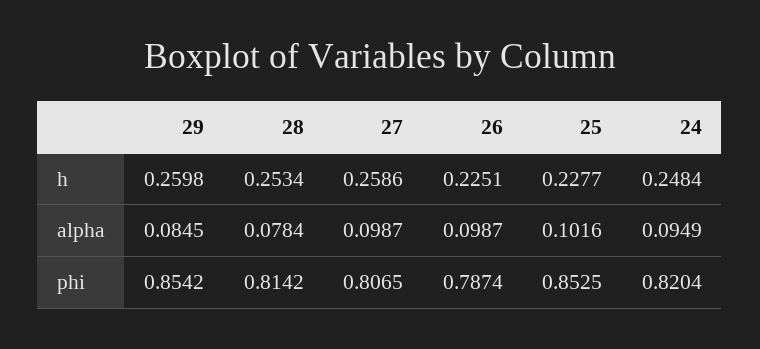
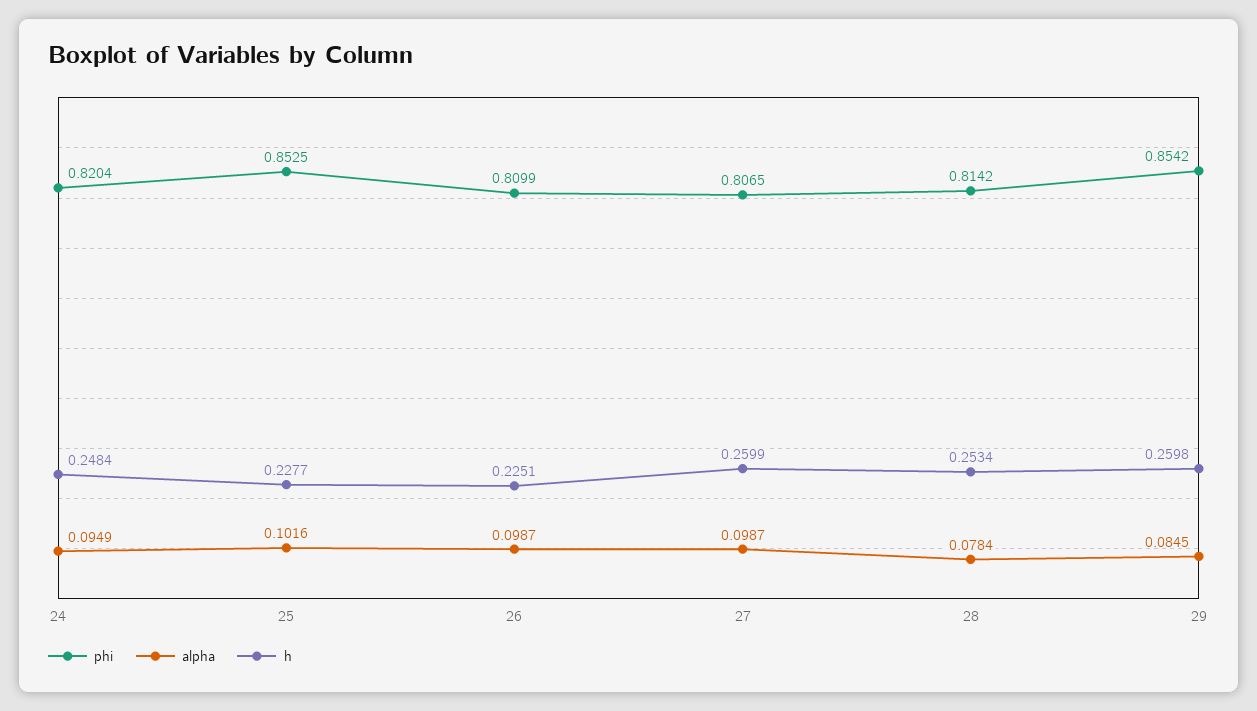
h, 27: 0.2586 -> 0.2599
phi, 26: 0.7874 -> 0.8099

